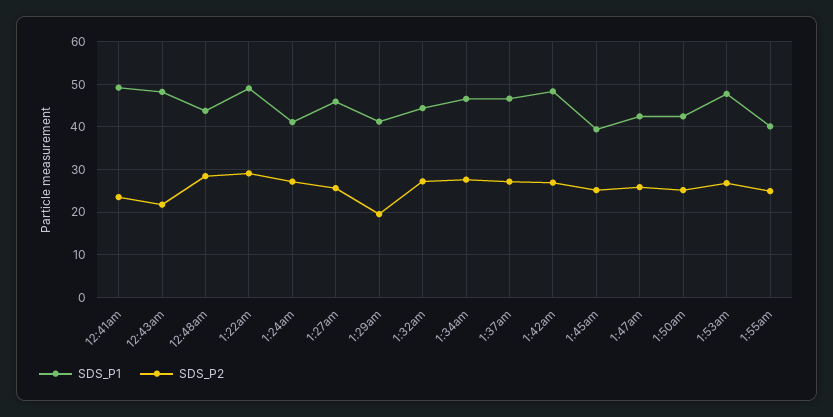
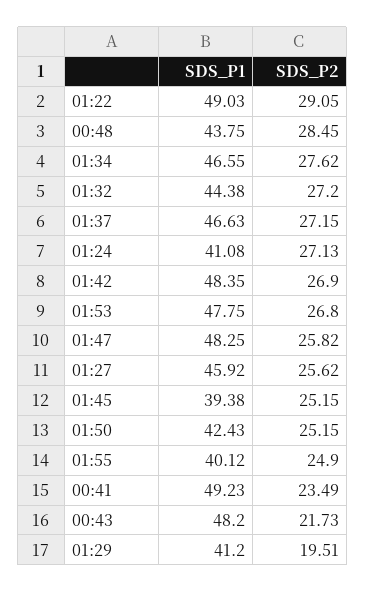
SDS_P1, 1:47am: 42 -> 48.25

